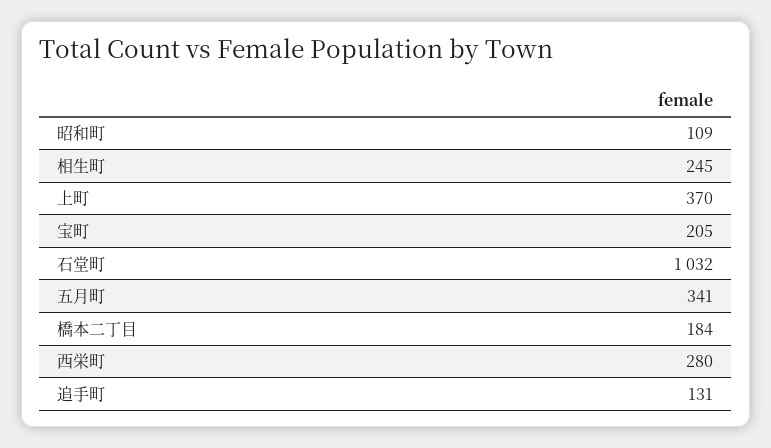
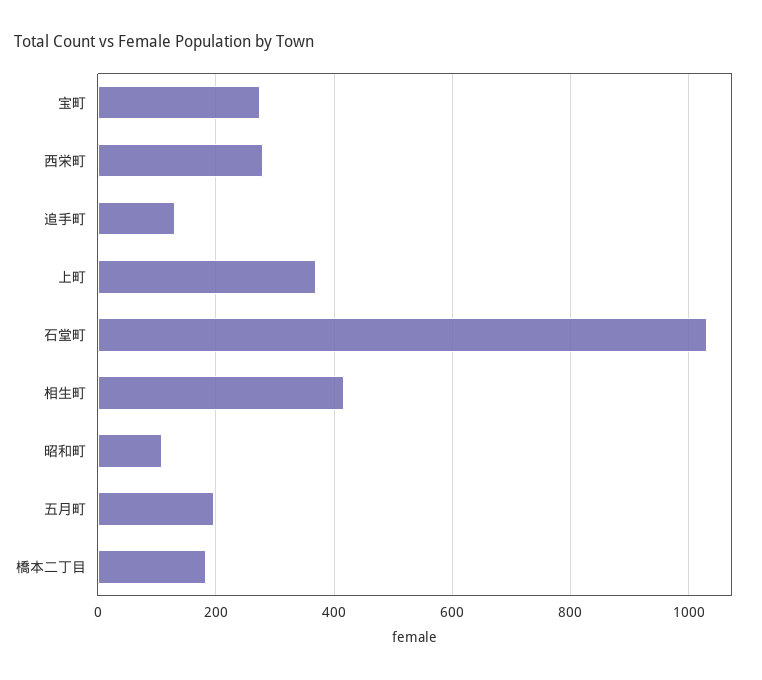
相生町: 245 -> 420
宝町: 205 -> 280
五月町: 341 -> 200

